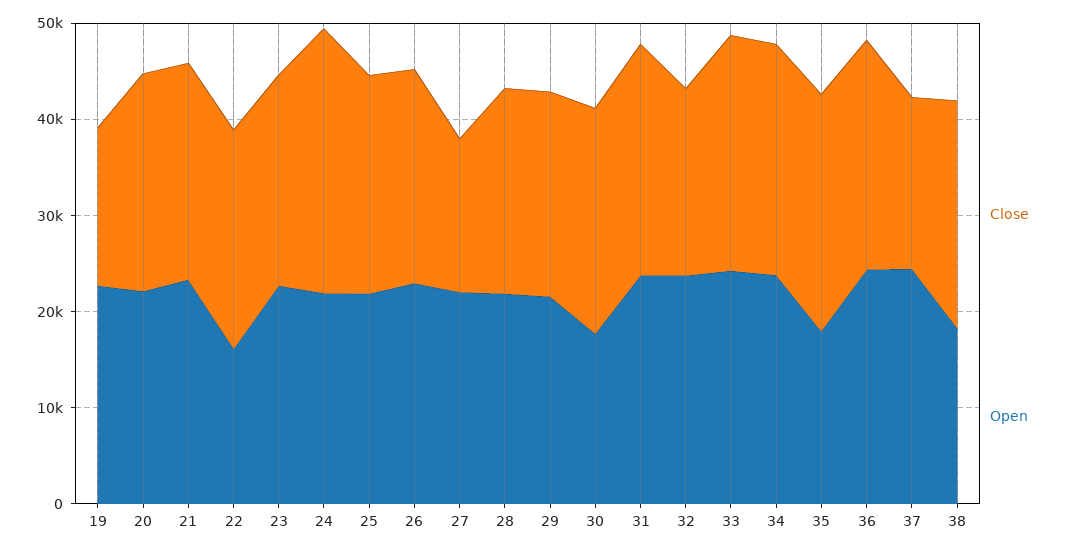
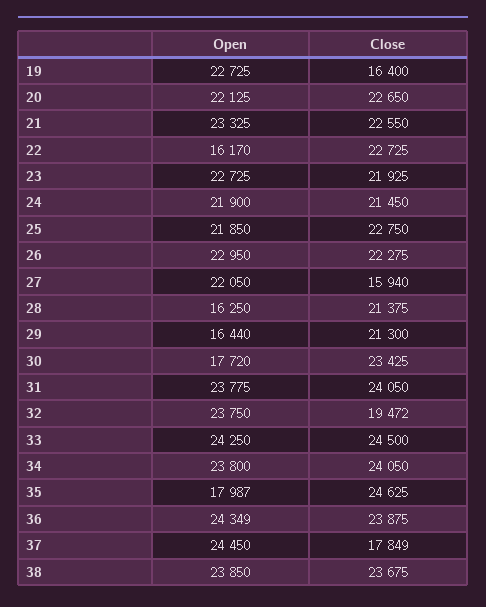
Close, 24: 28000 -> 21450
Open, 28: 22000 -> 16250
Open, 29: 22000 -> 16440
Open, 38: 18000 -> 23850

